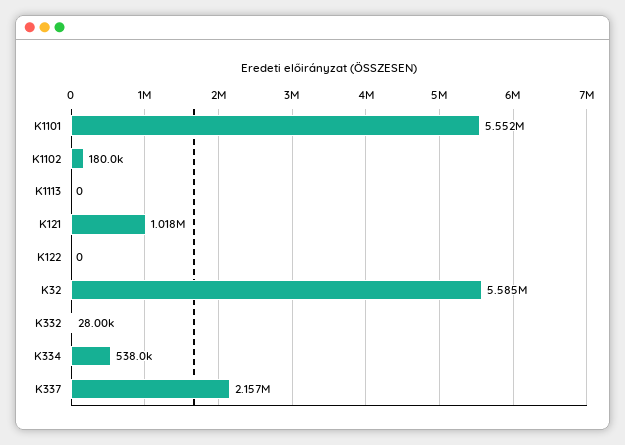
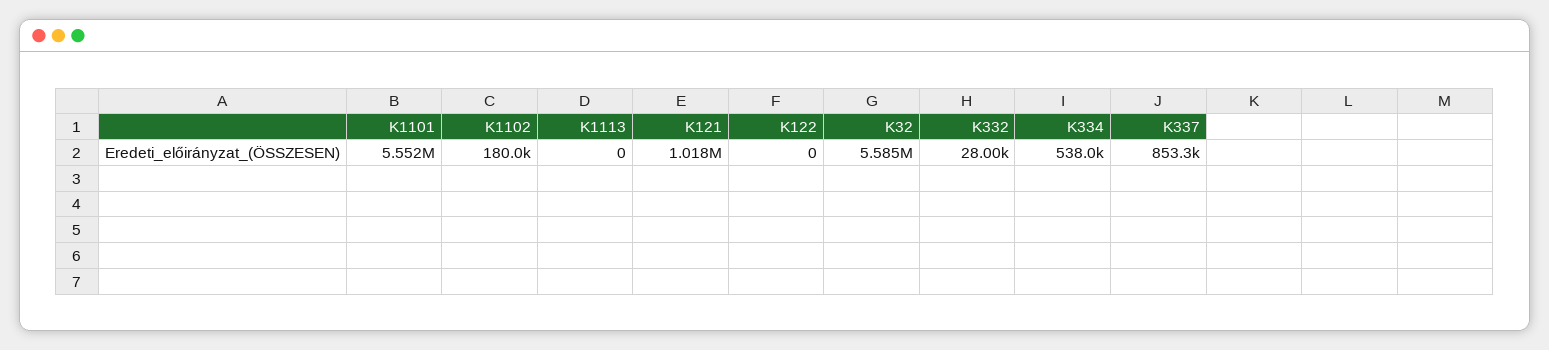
K337: 2157000 -> 853300

